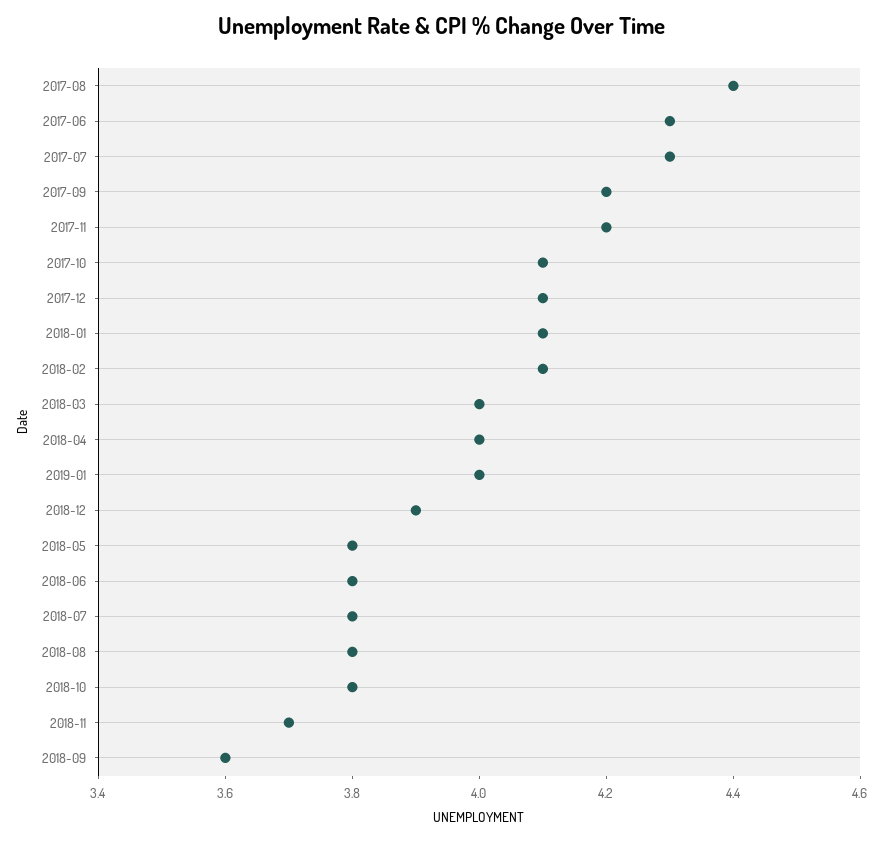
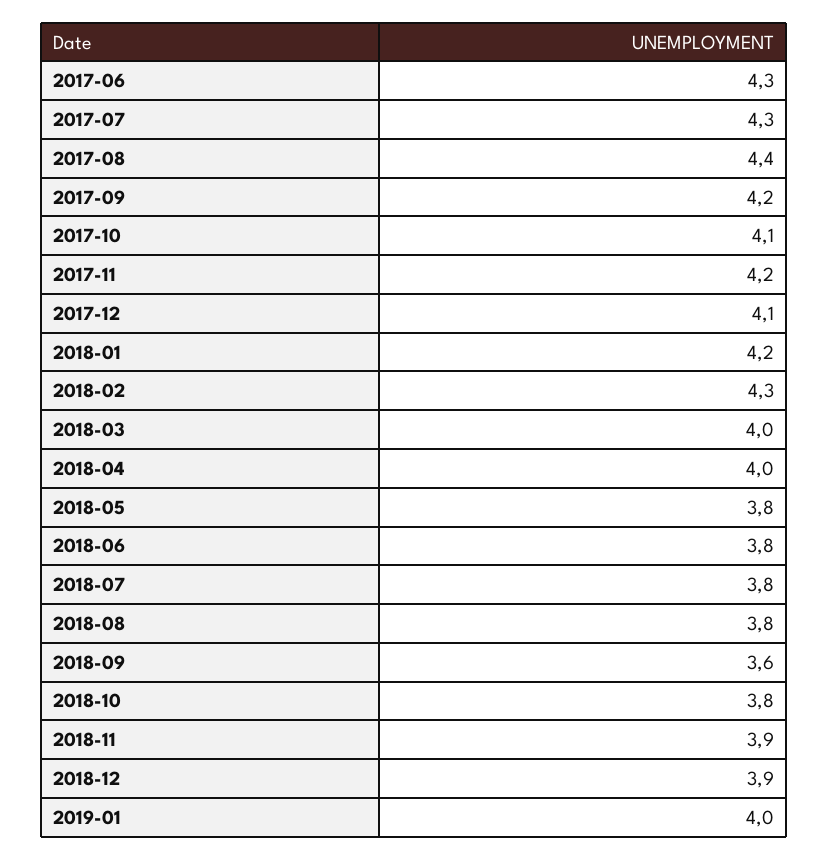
2018-01: 4.1 -> 4.2
2018-02: 4.1 -> 4.3
2018-11: 3.7 -> 3.9

